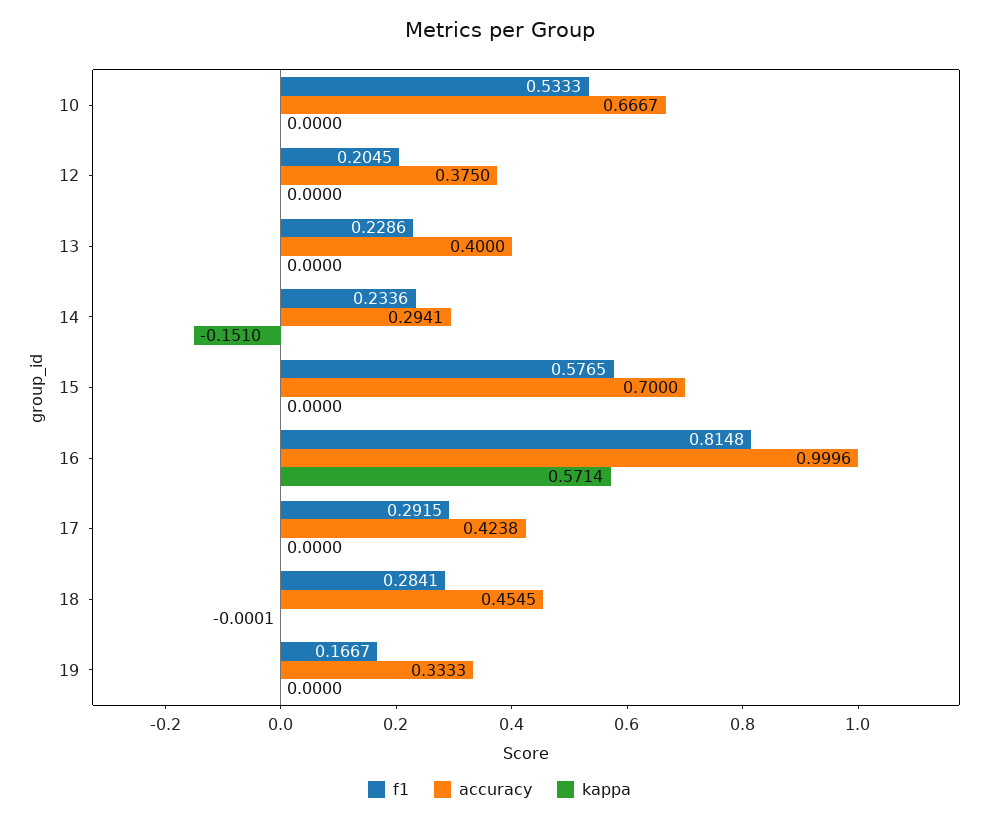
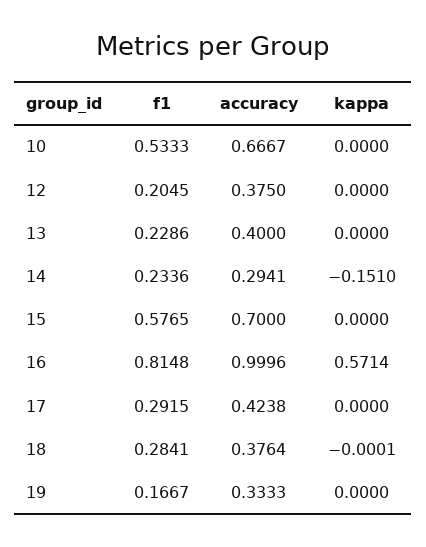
accuracy, 18: 0.4545 -> 0.3764

